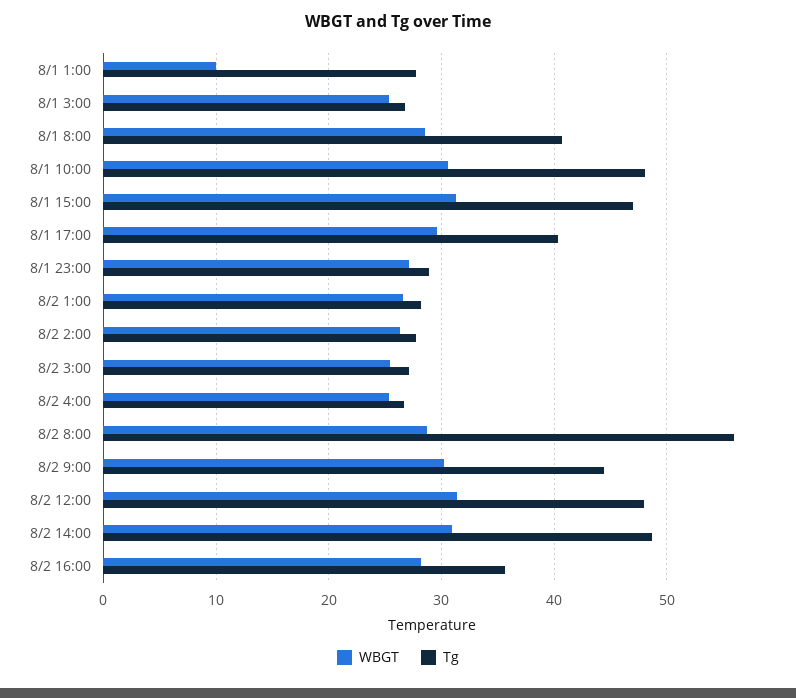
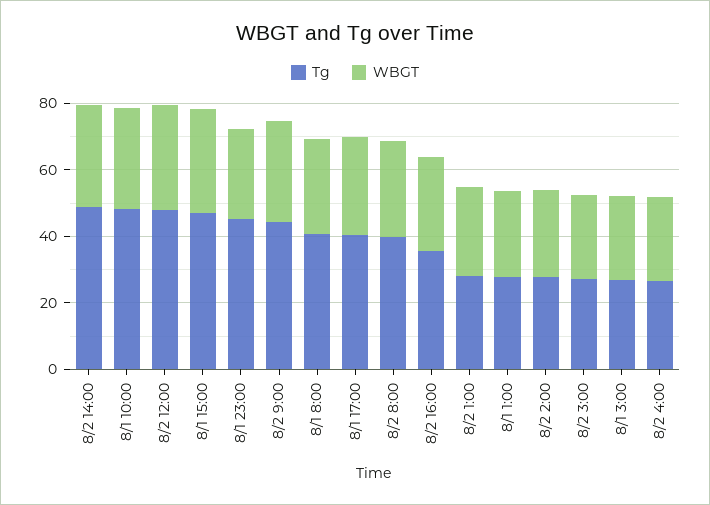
WBGT, 8/1 1:00: 10 -> 25
Tg, 8/1 23:00: 29 -> 45
Tg, 8/2 8:00: 56 -> 40

